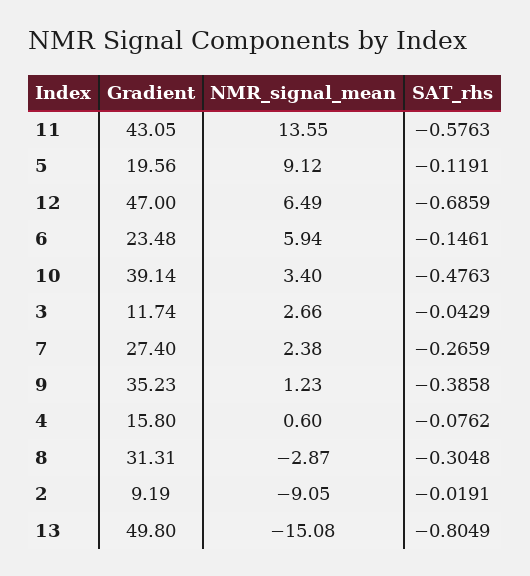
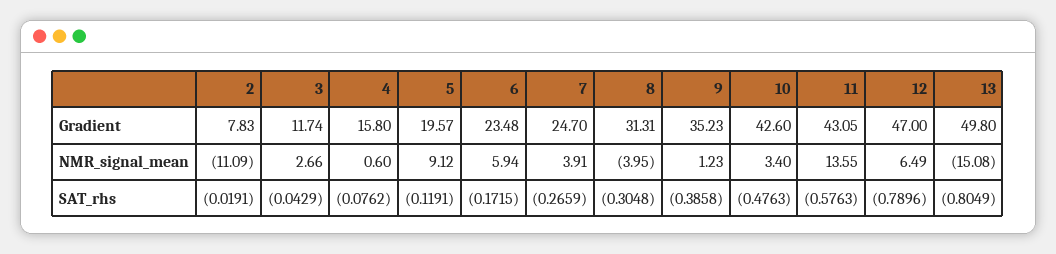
Gradient, 5: 19.56 -> 19.57
SAT_rhs, 12: -0.6859 -> -0.7896
SAT_rhs, 6: -0.1461 -> -0.1715
Gradient, 10: 39.14 -> 42.6
Gradient, 7: 27.4 -> 24.7
NMR_signal_mean, 7: 2.38 -> 3.91
NMR_signal_mean, 8: -2.87 -> -3.95
Gradient, 2: 9.19 -> 7.83
NMR_signal_mean, 2: -9.05 -> -11.09

